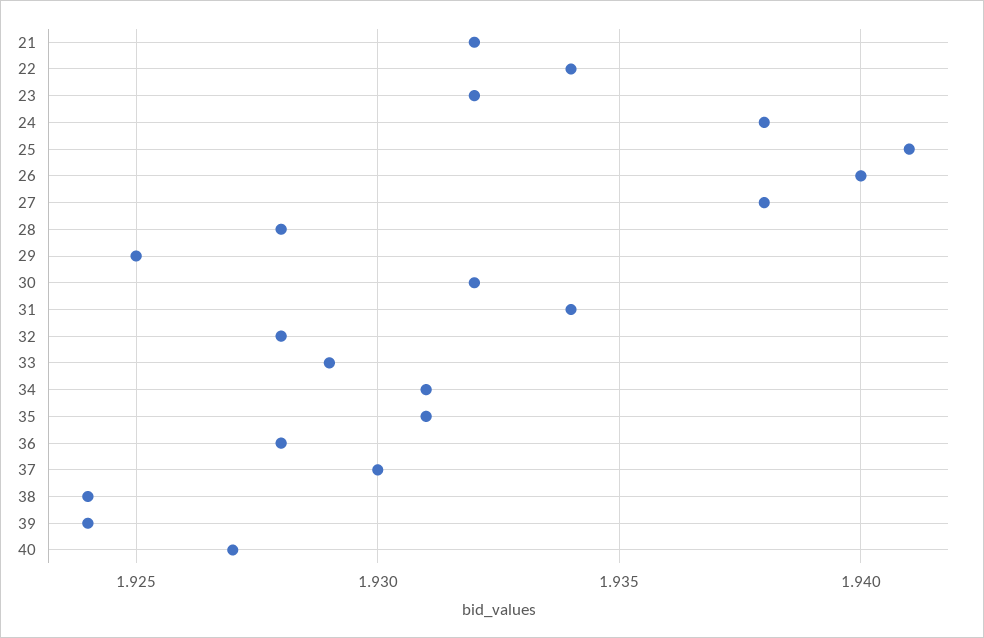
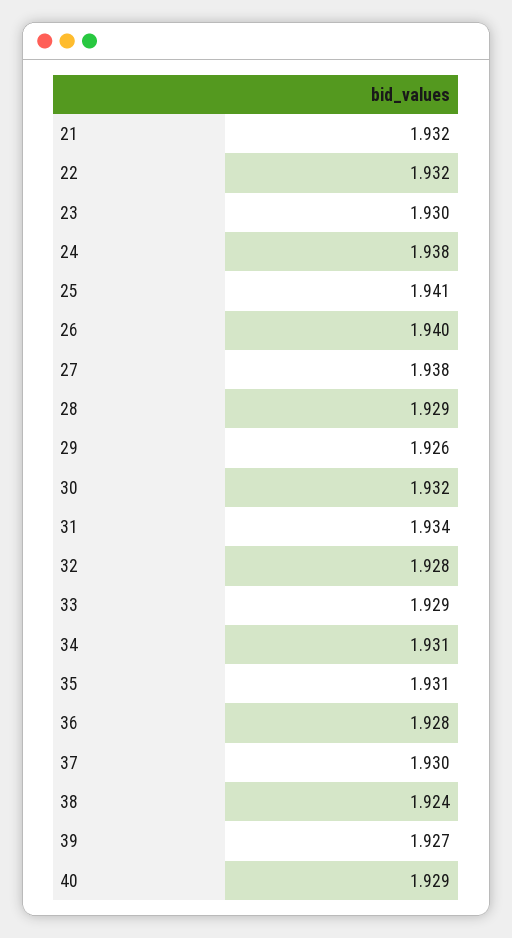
22: 1.934 -> 1.932
23: 1.932 -> 1.93
28: 1.928 -> 1.929
29: 1.925 -> 1.926
39: 1.924 -> 1.927
40: 1.927 -> 1.929

